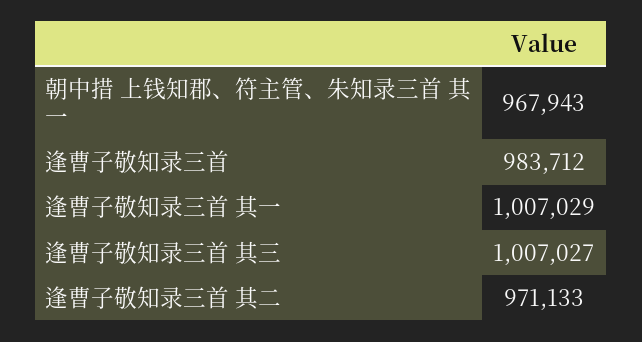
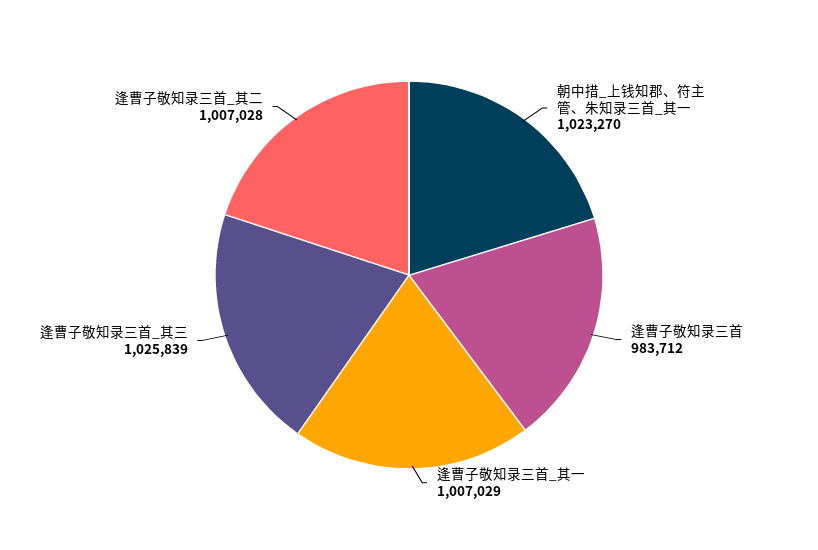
朝中措 上钱知郡、符主管、朱知录三首 其一: 967943 -> 1023270
逢曹子敬知录三首 其三: 1007027 -> 1025839
逢曹子敬知录三首 其二: 971133 -> 1007028

